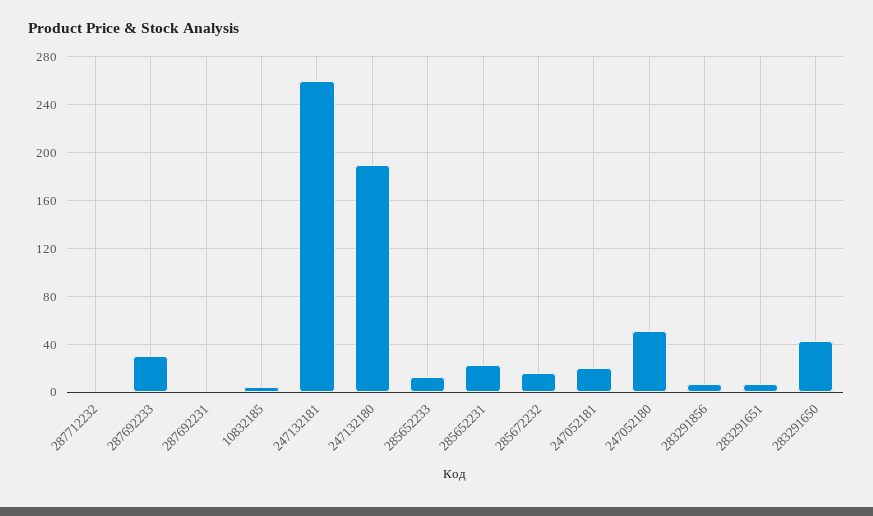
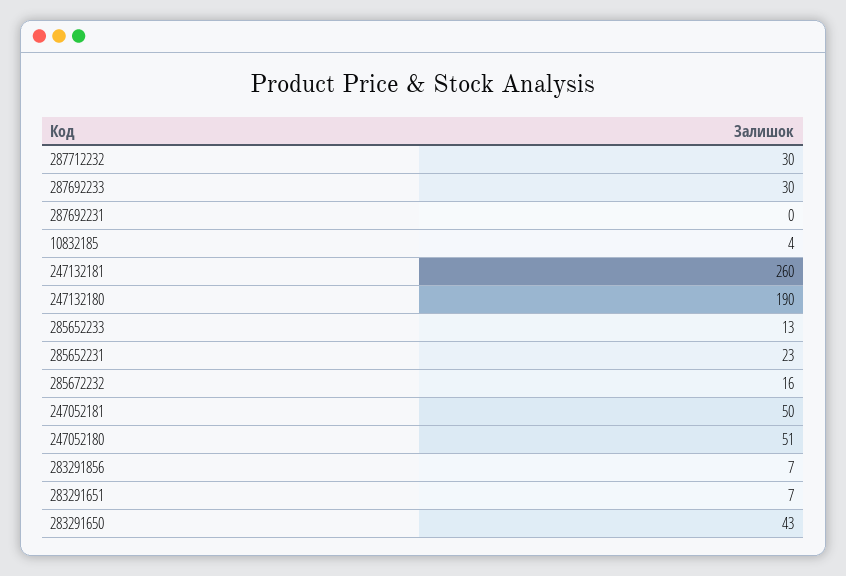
287712232: 0 -> 30
247052181: 20 -> 50

